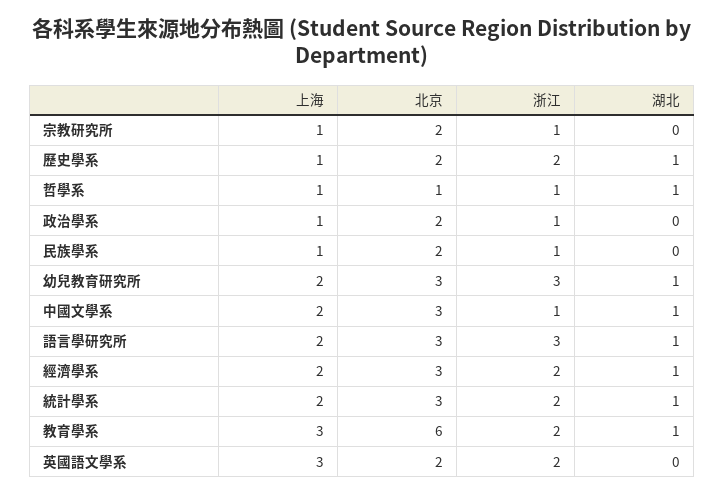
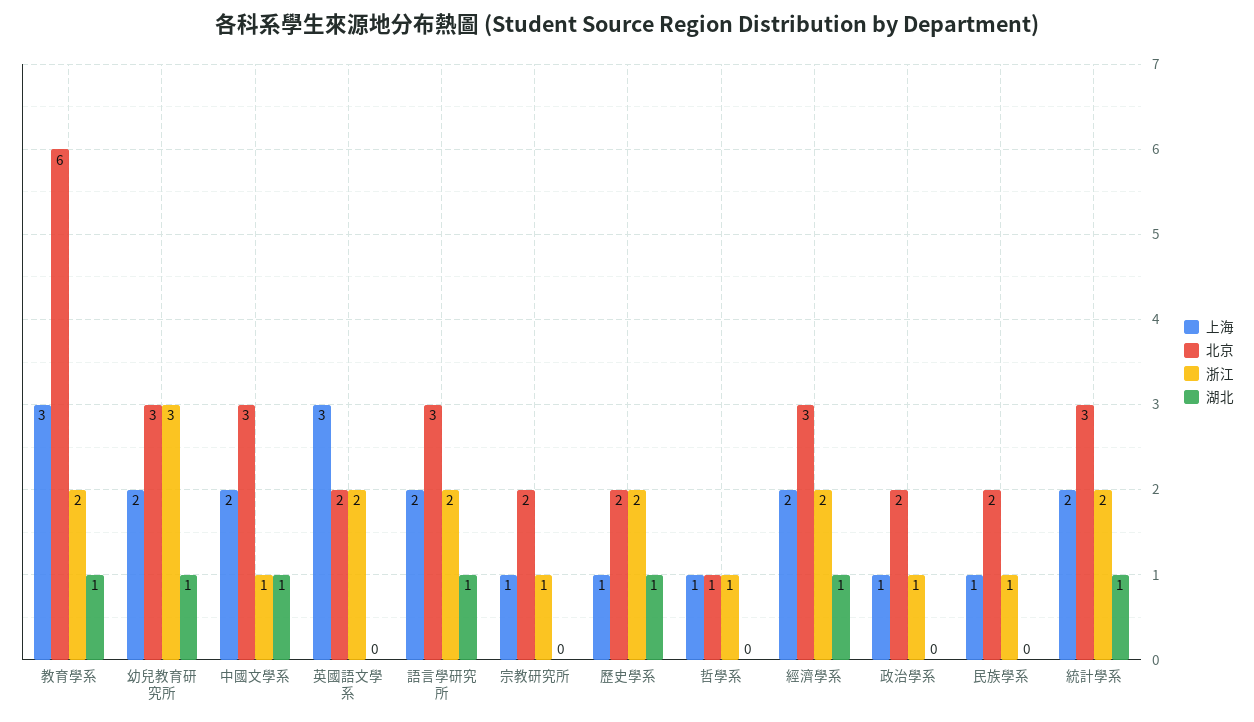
湖北, 哲學系: 1 -> 0
浙江, 語言學研究所: 3 -> 2

